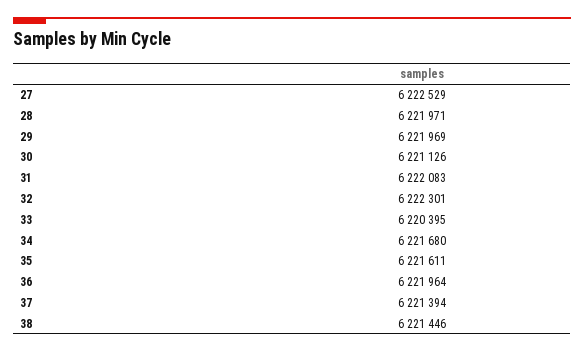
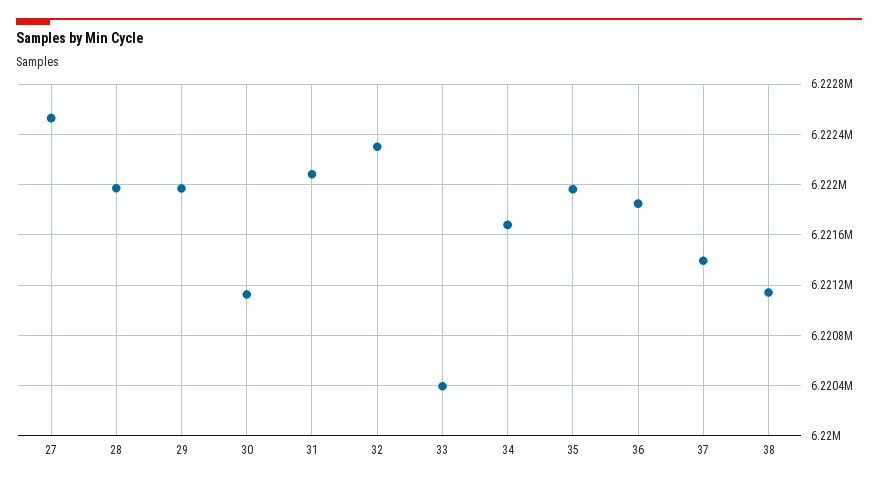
35: 6221611 -> 6221950
36: 6221964 -> 6221850
38: 6221446 -> 6221150

